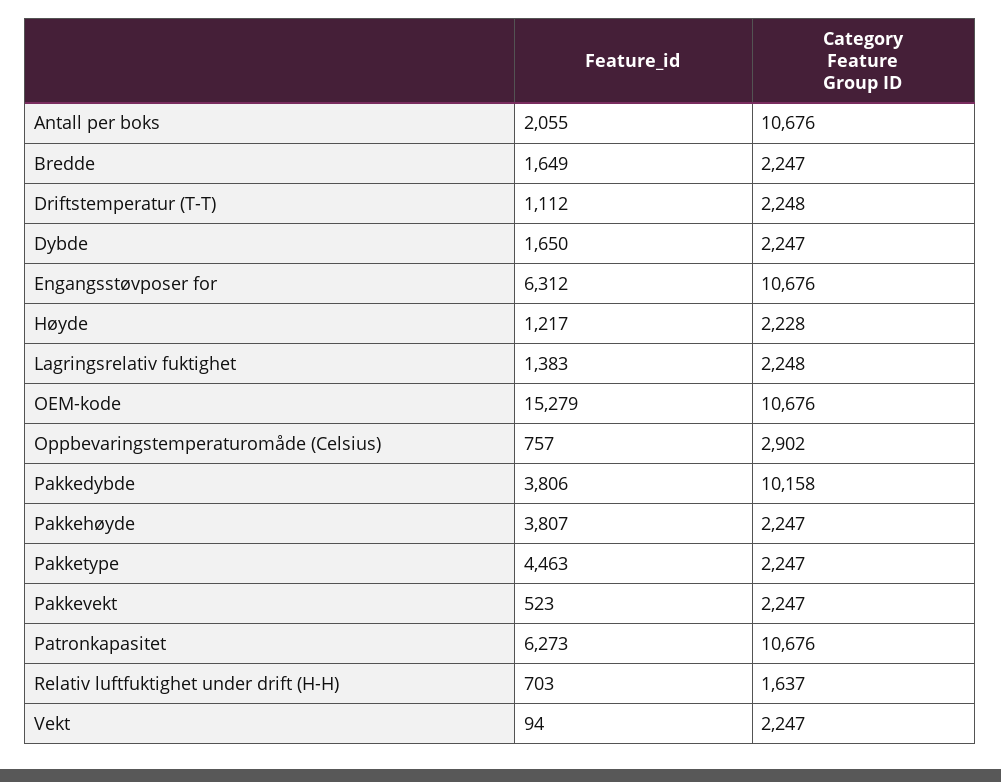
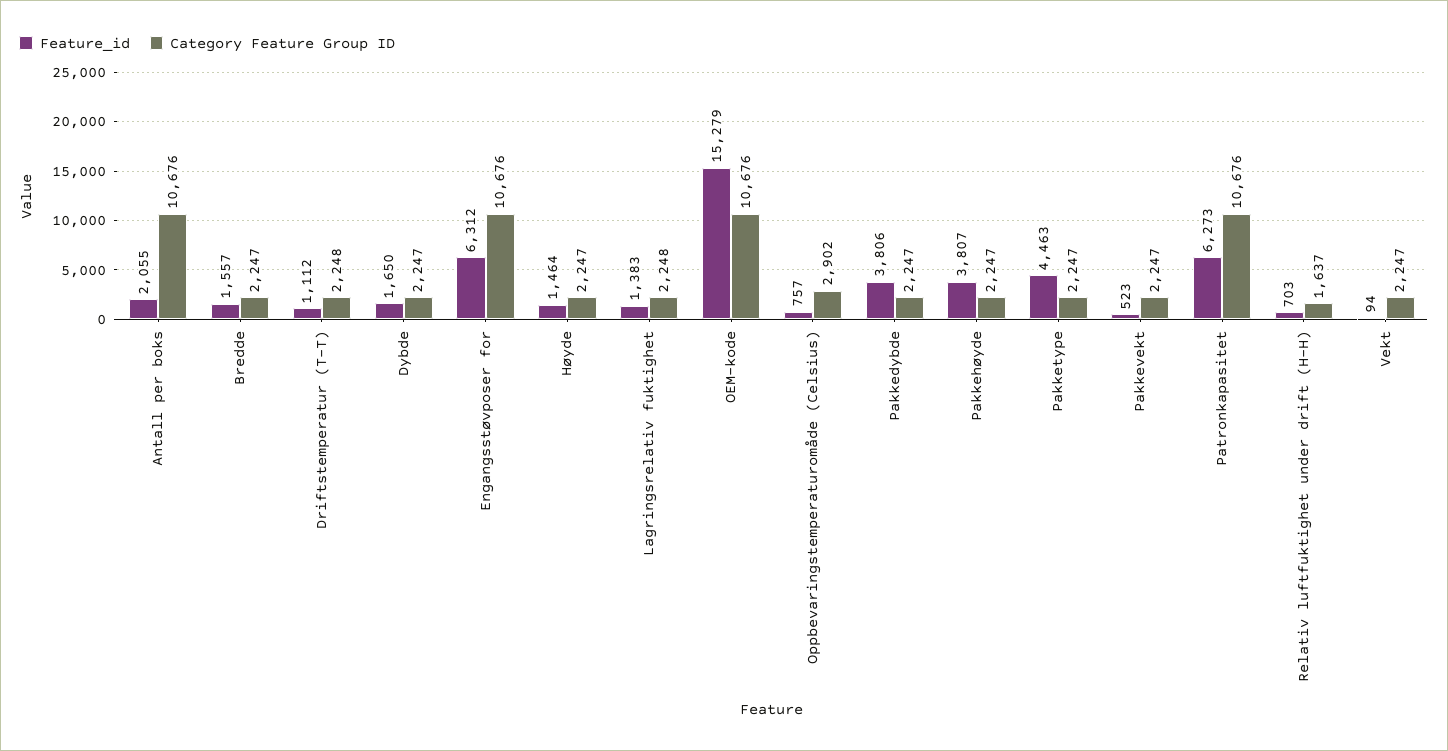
Feature_id, Bredde: 1649 -> 1557
Feature_id, Høyde: 1217 -> 1464
Category Feature Group ID, Høyde: 2228 -> 2247
Category Feature Group ID, Pakkedybde: 10158 -> 2247

